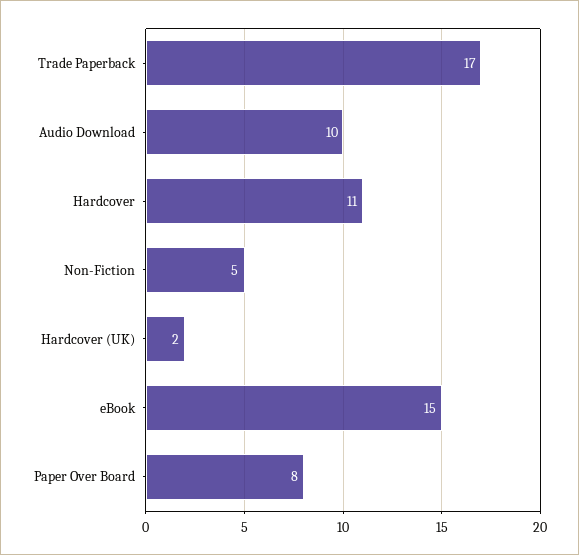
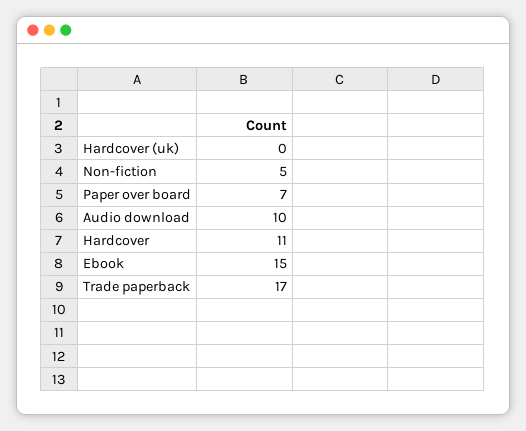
Hardcover (UK): 2 -> 0
Paper Over Board: 8 -> 7

